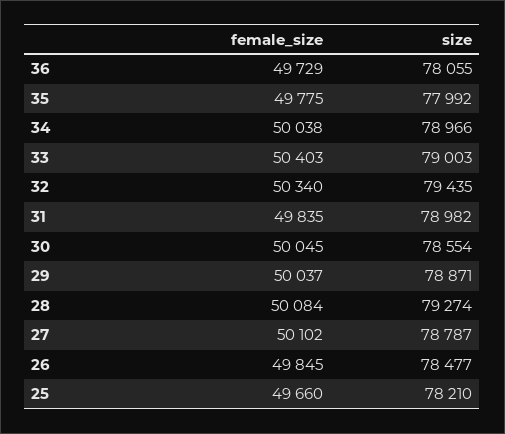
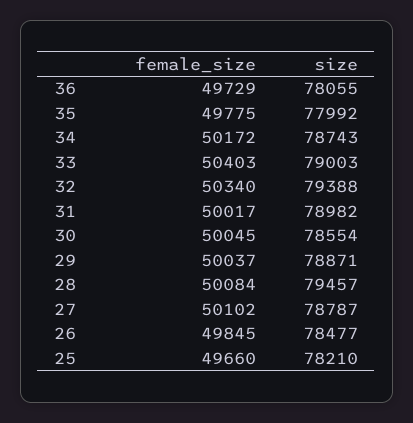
female_size, 34: 50038 -> 50172
size, 34: 78966 -> 78743
size, 32: 79435 -> 79388
female_size, 31: 49835 -> 50017
size, 28: 79274 -> 79457

